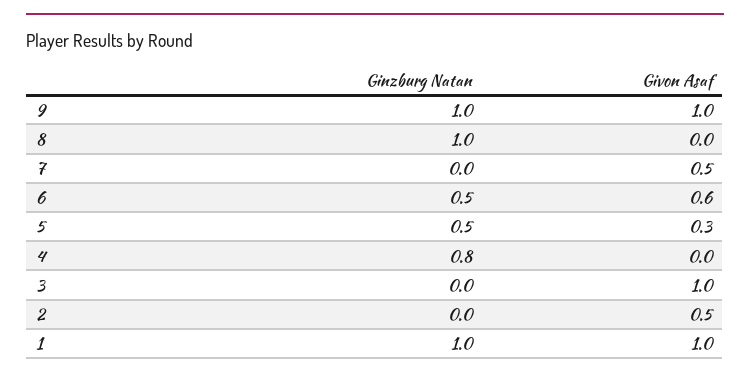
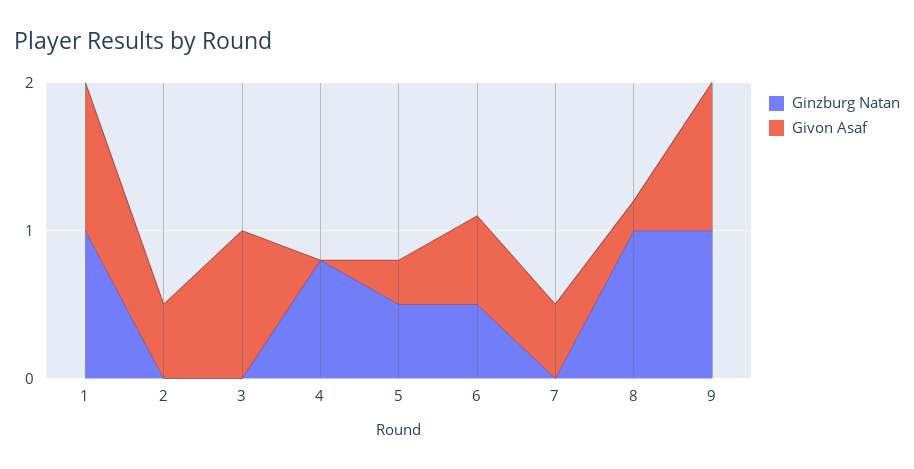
Givon Asaf, 8: 0 -> 0.2

